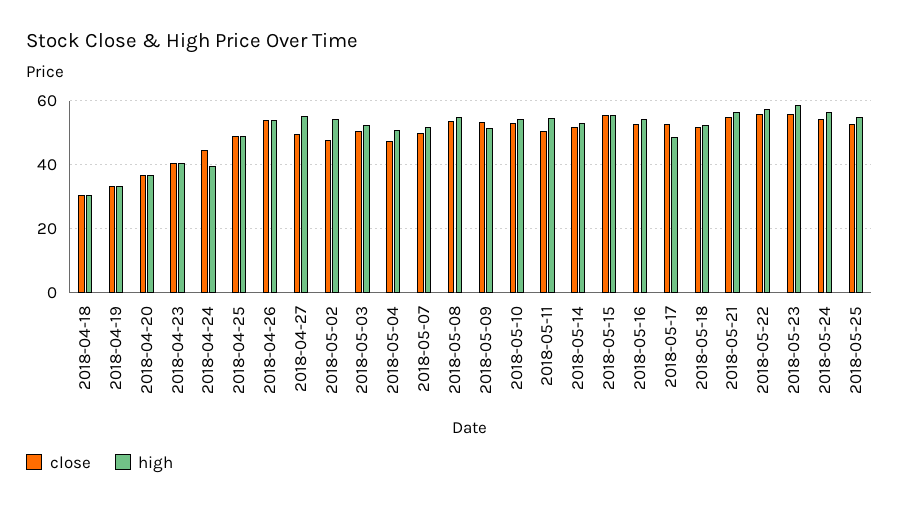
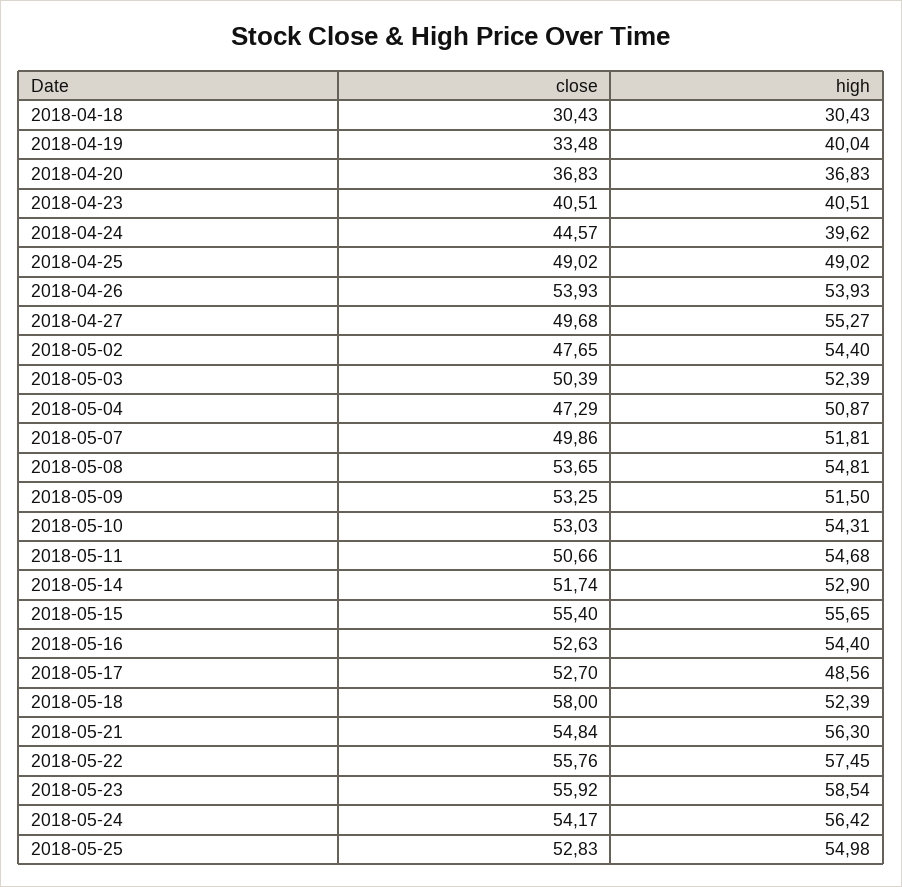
high, 2018-04-19: 34 -> 40.04
close, 2018-05-18: 52 -> 58

